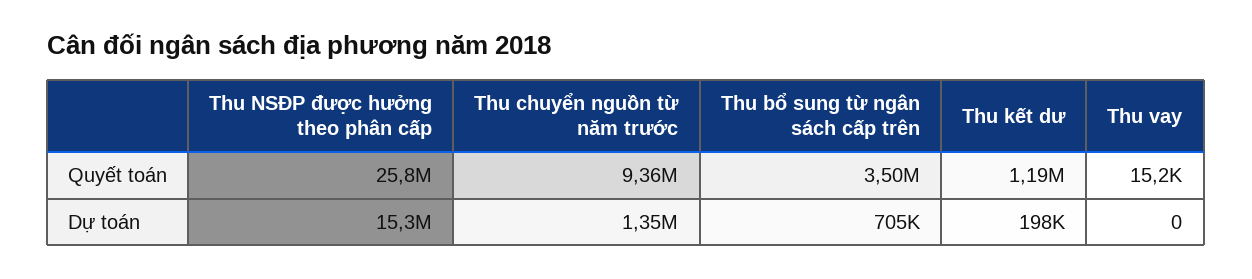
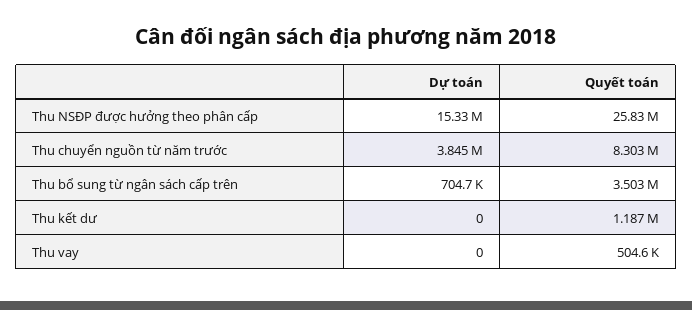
Thu chuyển nguồn từ năm trước, Quyết toán: 9360000 -> 8303000
Thu vay, Quyết toán: 15200 -> 504600
Thu chuyển nguồn từ năm trước, Dự toán: 1350000 -> 3845000
Thu kết dư, Dự toán: 198000 -> 0

